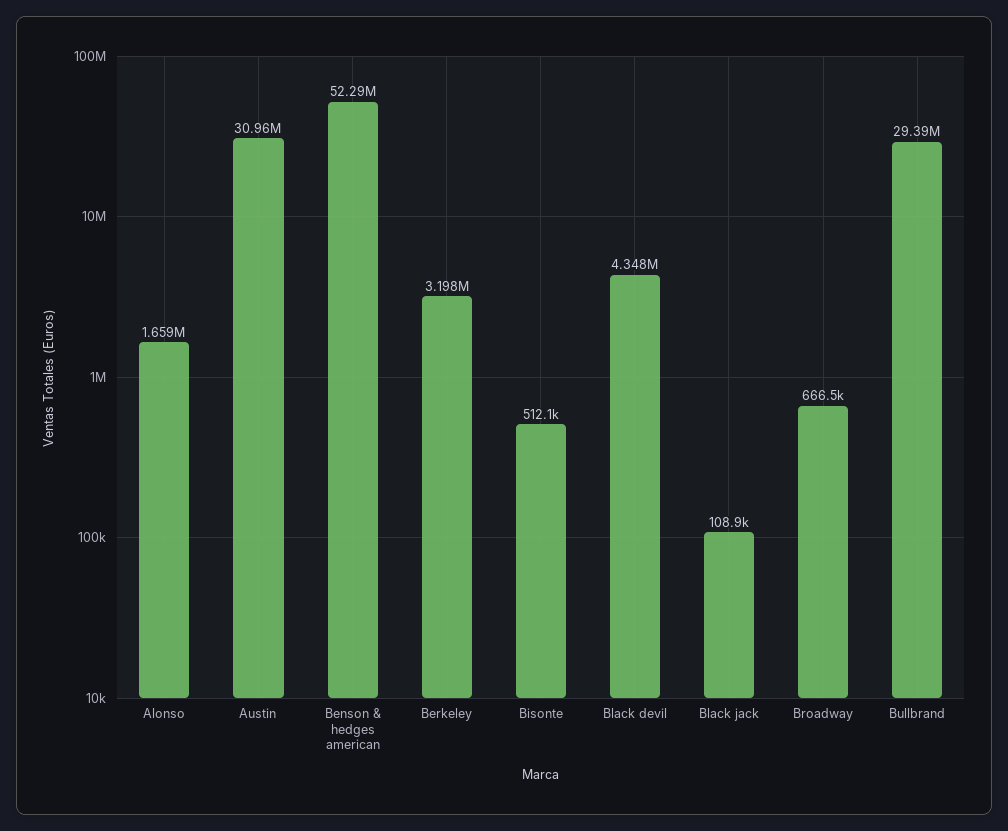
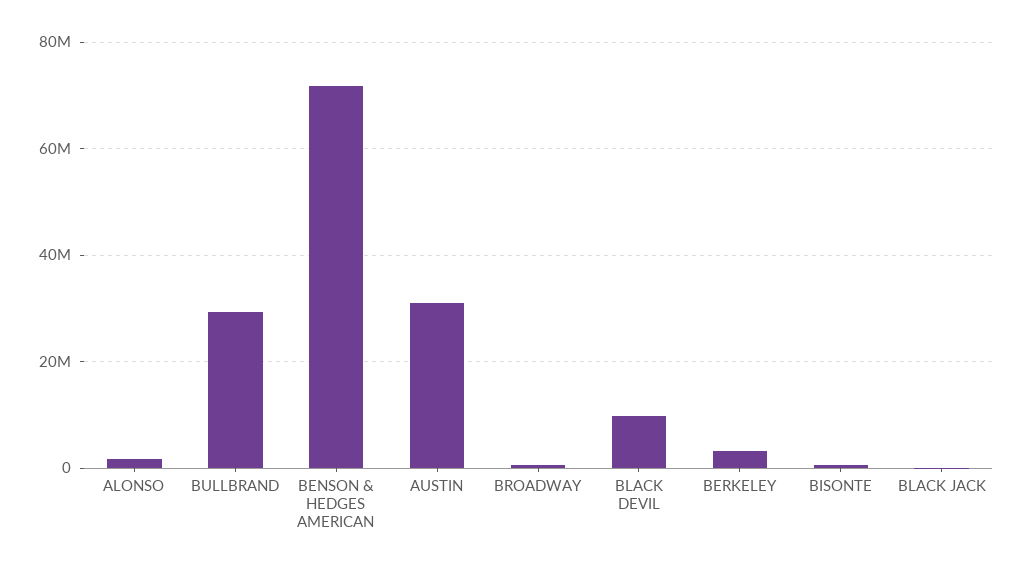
Benson & hedges american: 52290000 -> 72000000
Black devil: 4348000 -> 10000000

